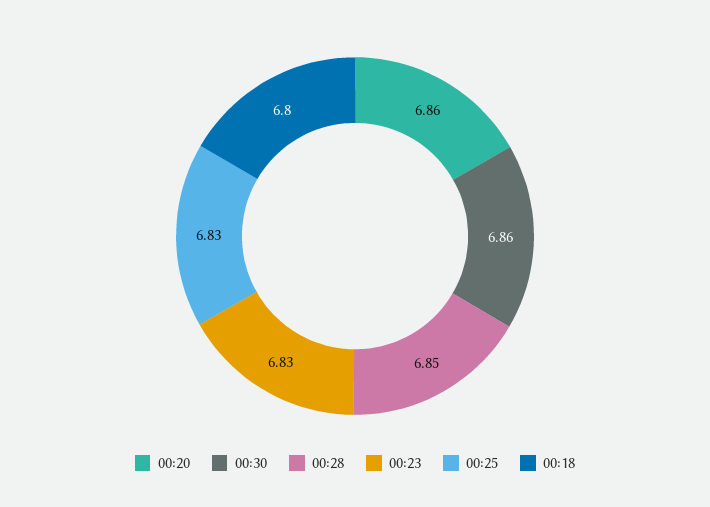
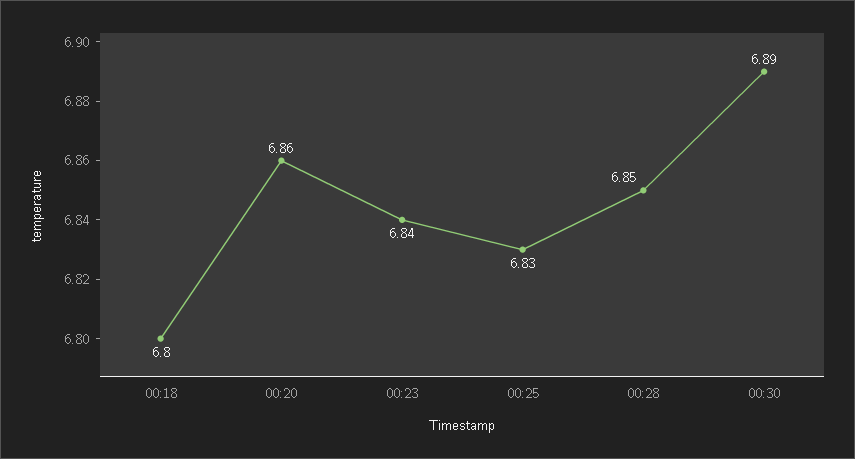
00:30: 6.86 -> 6.89
00:23: 6.83 -> 6.84

